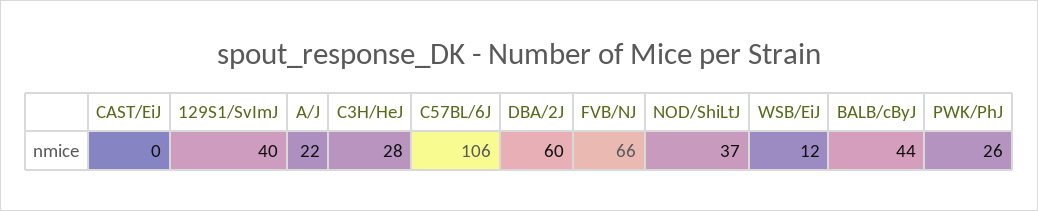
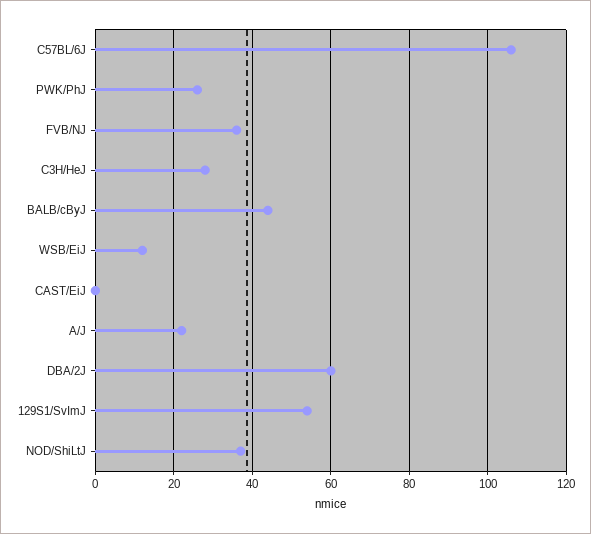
129S1/SvImJ: 40 -> 55
FVB/NJ: 66 -> 35

